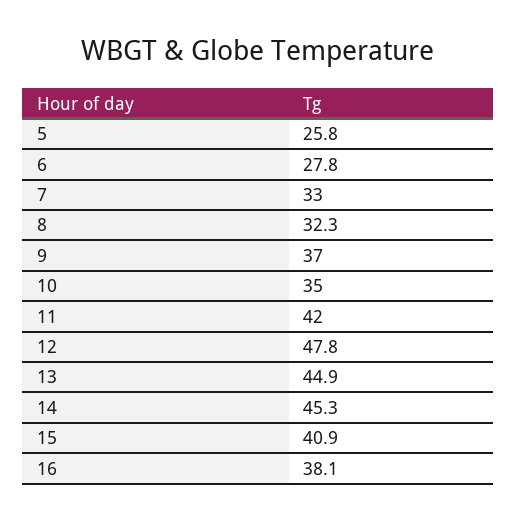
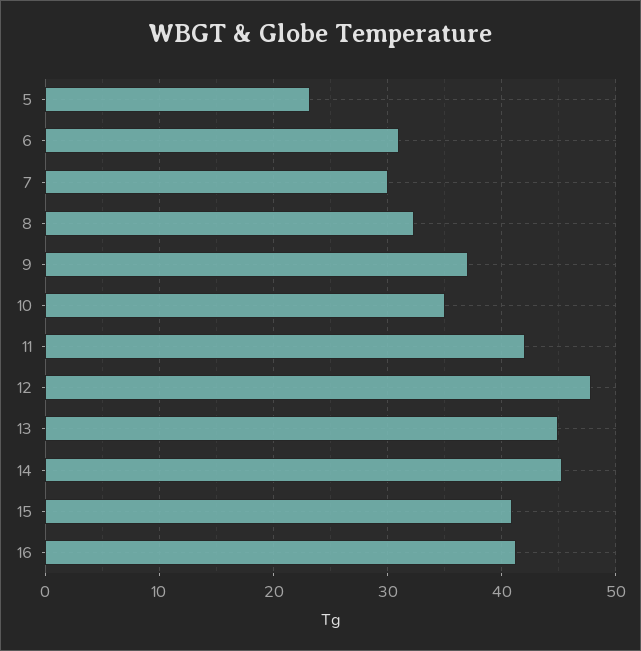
5: 25.8 -> 23
6: 27.8 -> 31
7: 33 -> 30
16: 38.1 -> 41

